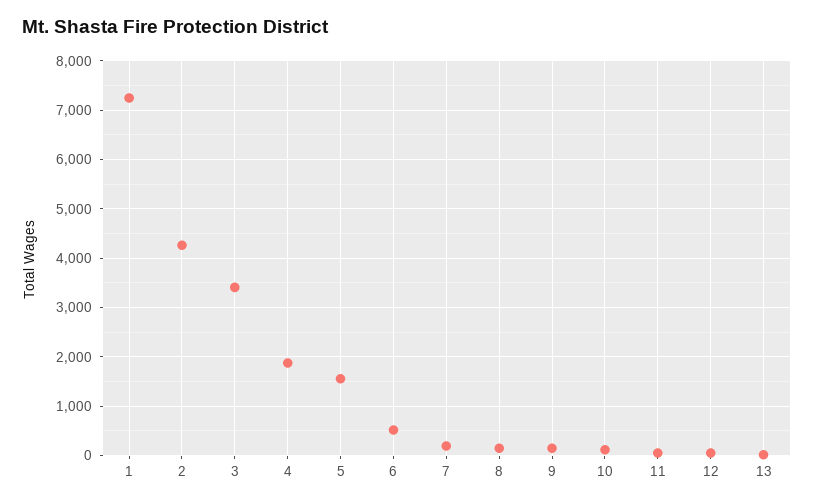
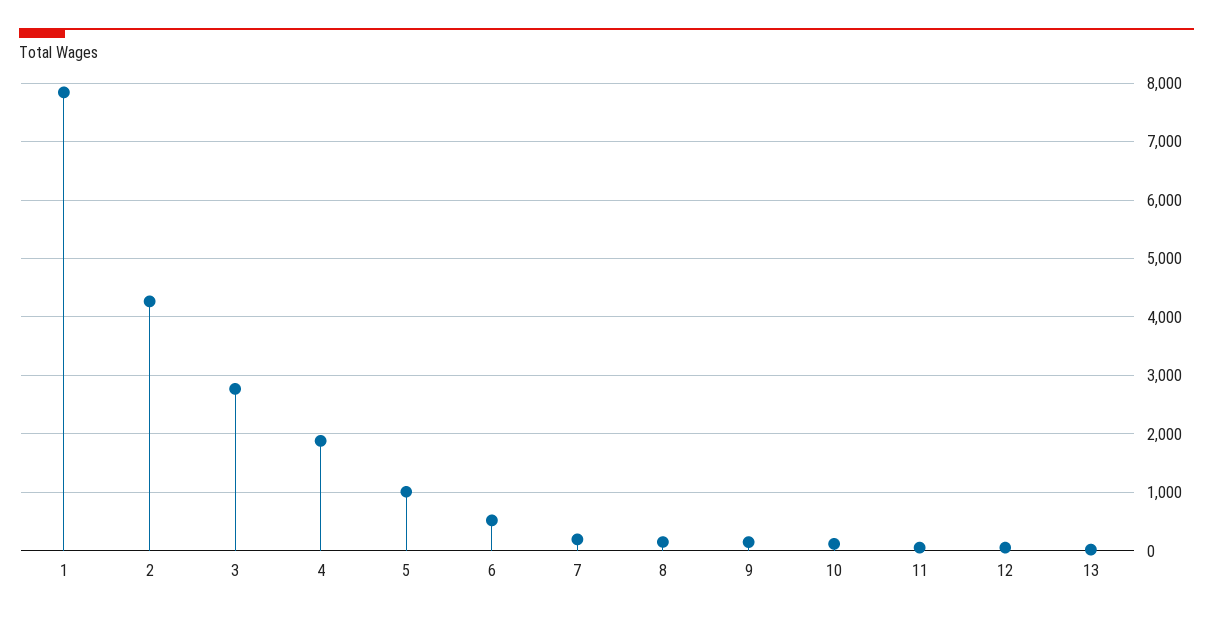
1: 7200 -> 7800
3: 3400 -> 2800
5: 1600 -> 1000

